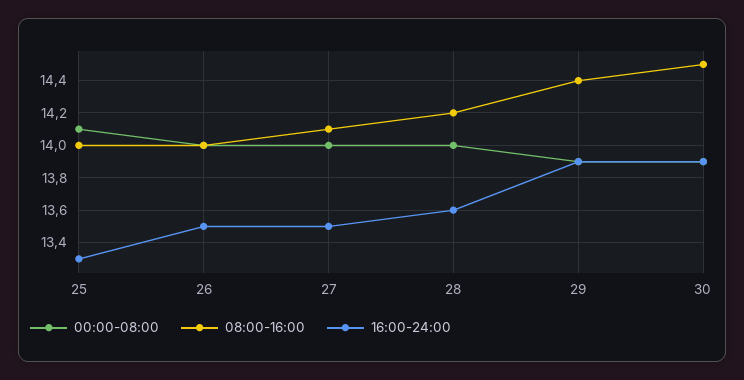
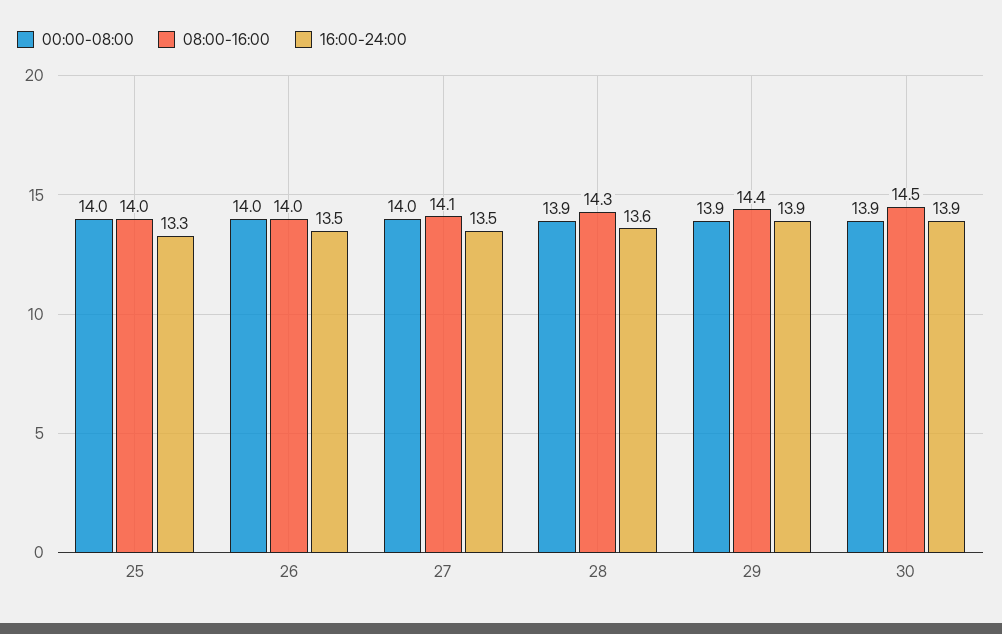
00:00-08:00, 25: 14.1 -> 14
00:00-08:00, 28: 14 -> 13.9
08:00-16:00, 28: 14.2 -> 14.3

